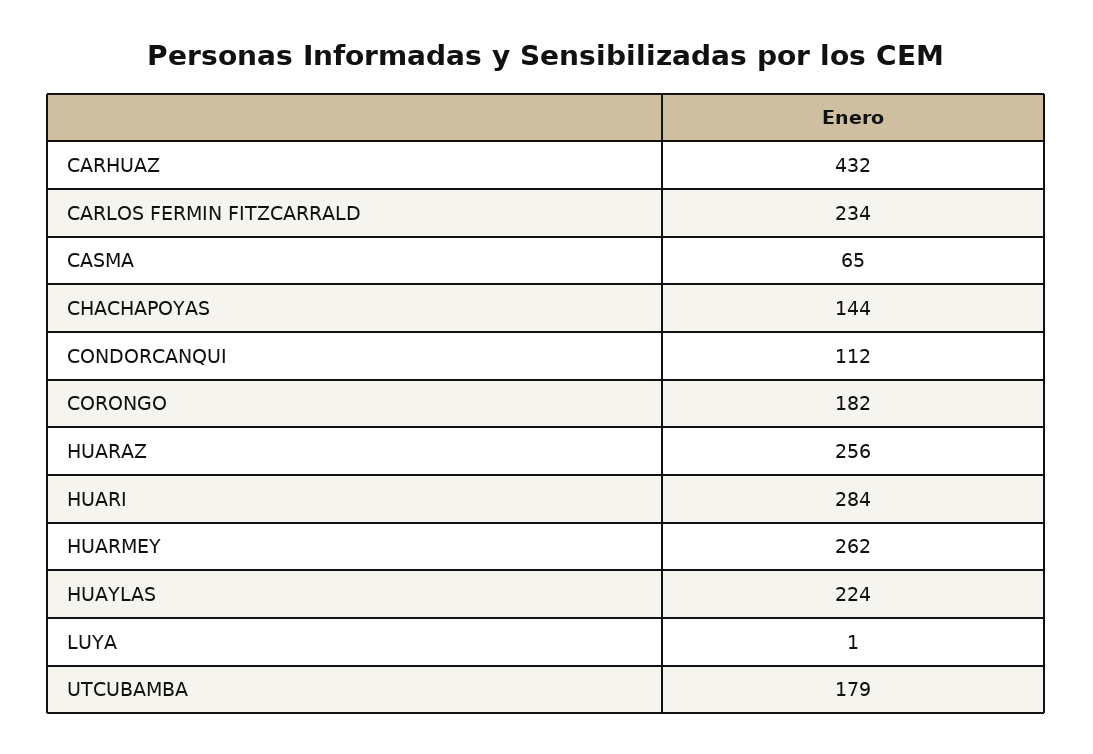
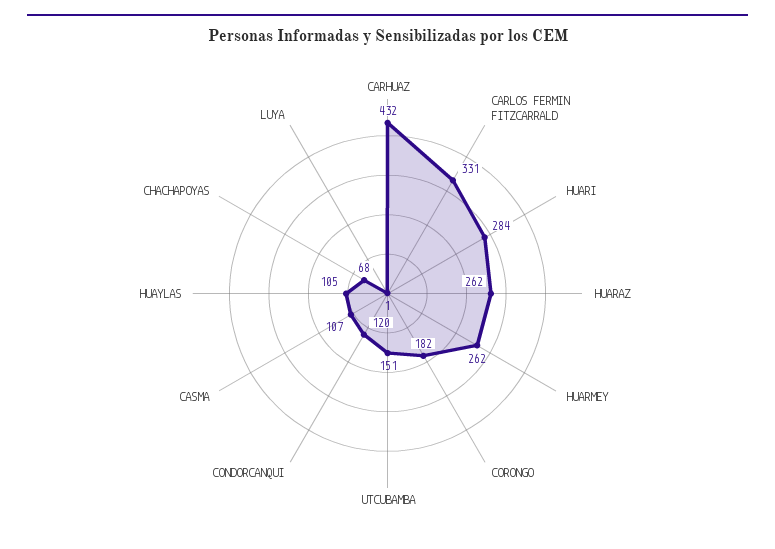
CARLOS FERMIN FITZCARRALD: 234 -> 331
CASMA: 65 -> 107
CHACHAPOYAS: 144 -> 68
CONDORCANQUI: 112 -> 120
HUARAZ: 256 -> 262
HUAYLAS: 224 -> 105
UTCUBAMBA: 179 -> 151

